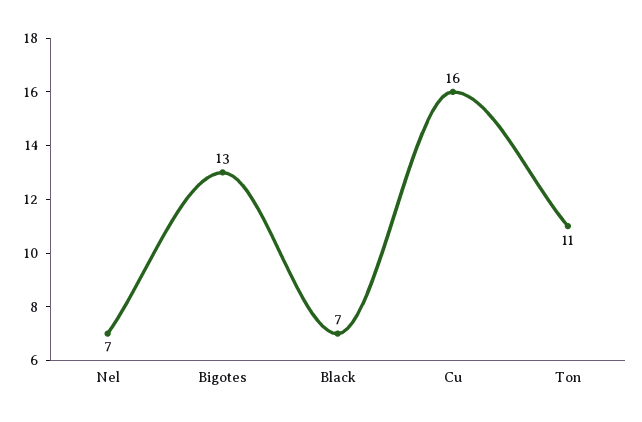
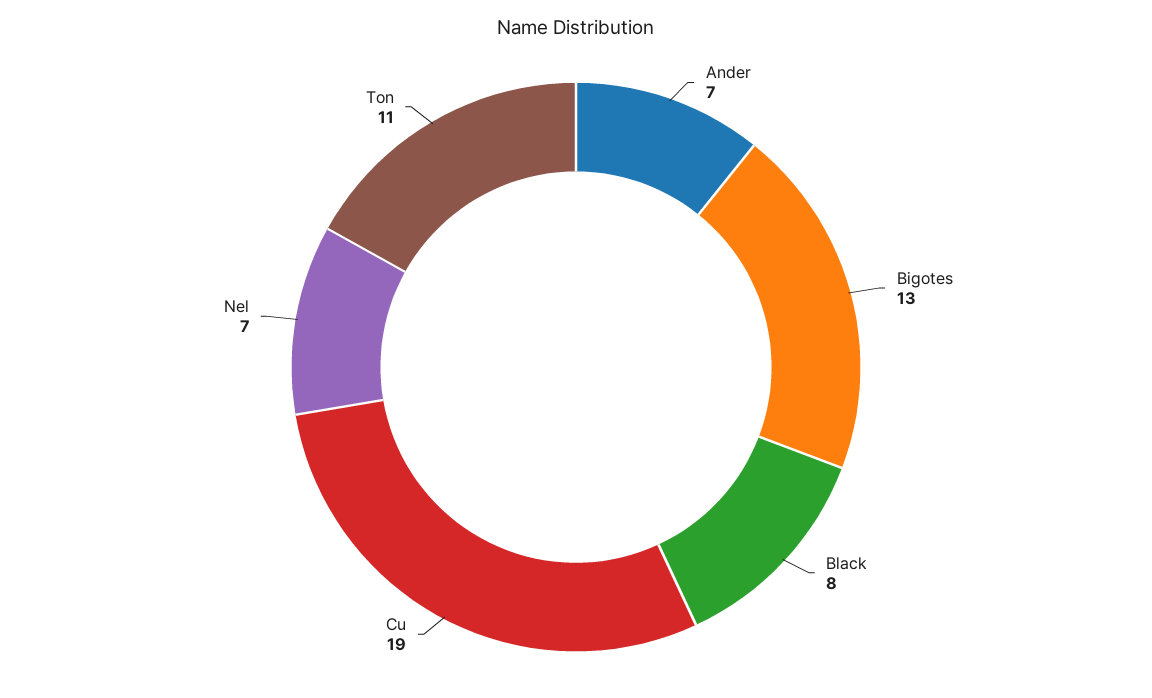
Black: 7 -> 8
Cu: 16 -> 19
Ander: none -> 7

